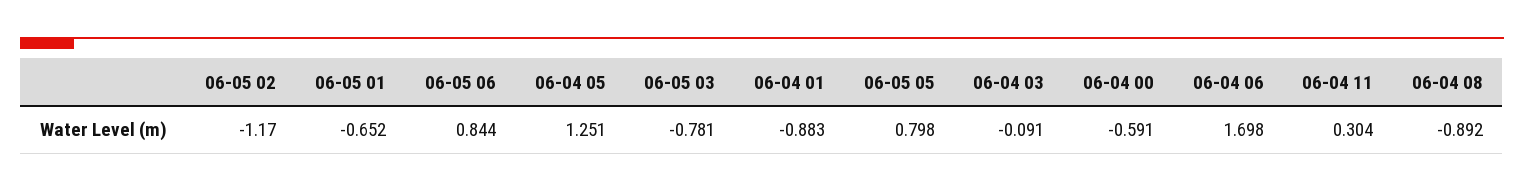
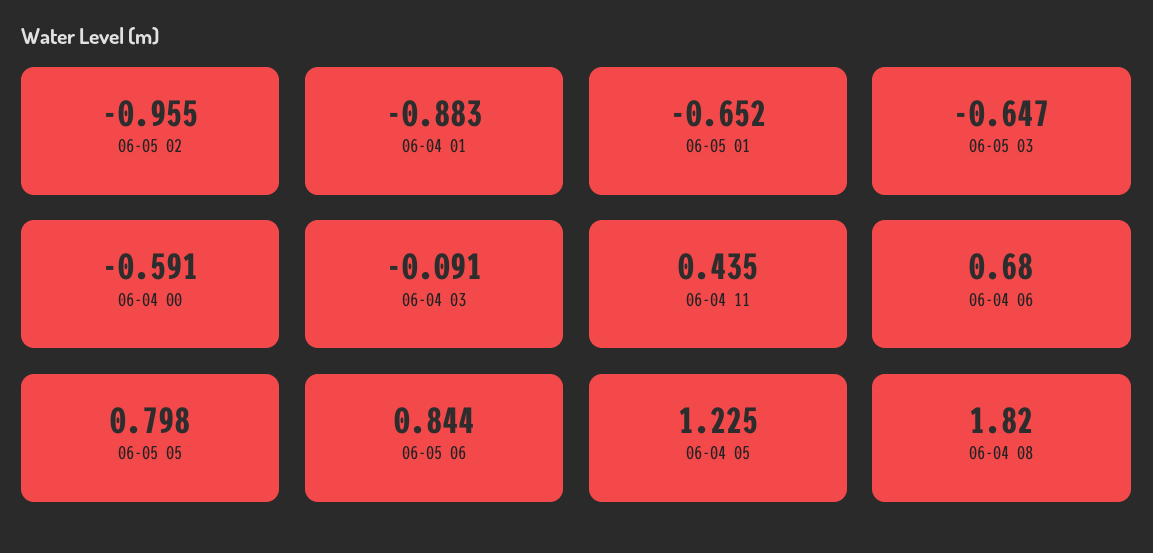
06-05 02: -1.17 -> -0.955
06-04 05: 1.251 -> 1.225
06-05 03: -0.781 -> -0.647
06-04 06: 1.698 -> 0.68
06-04 11: 0.304 -> 0.435
06-04 08: -0.892 -> 1.82

